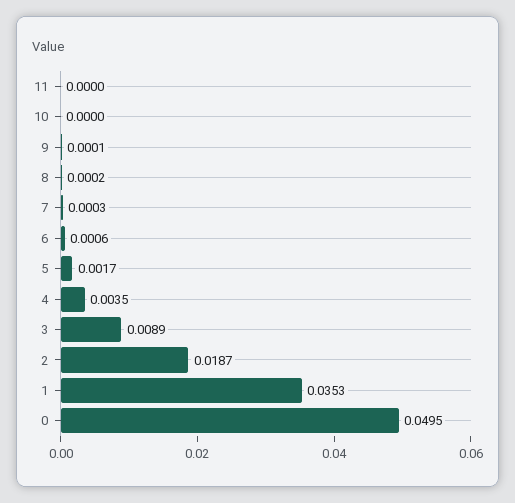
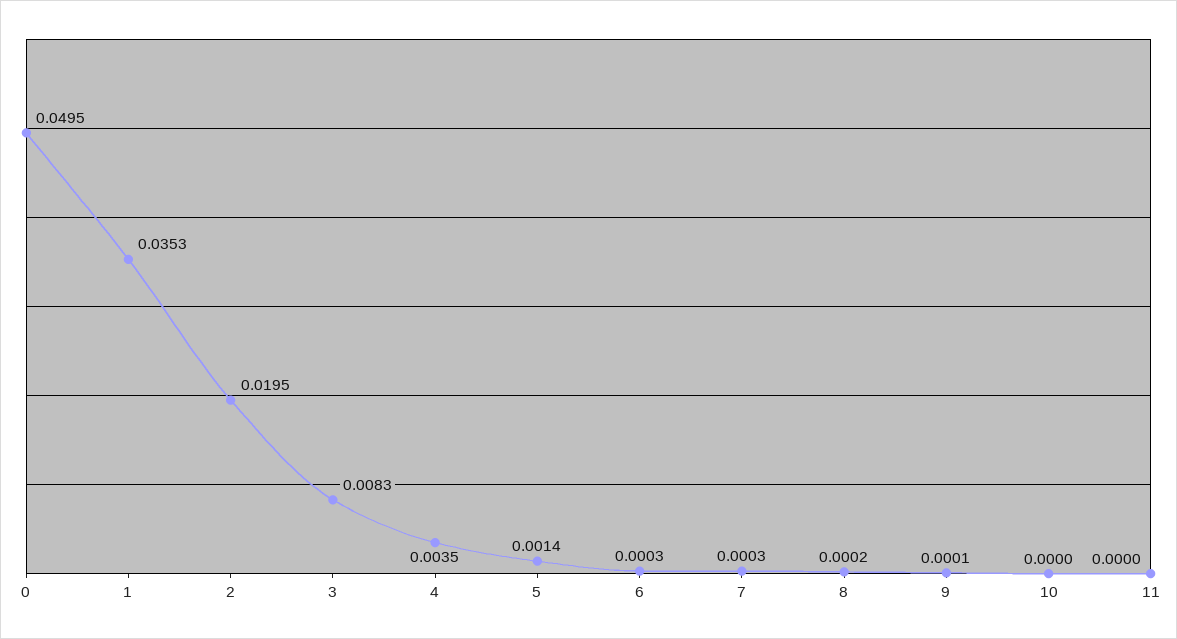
6: 0.0006 -> 0.0003
5: 0.0017 -> 0.0014
3: 0.0089 -> 0.0083
2: 0.0187 -> 0.0195

